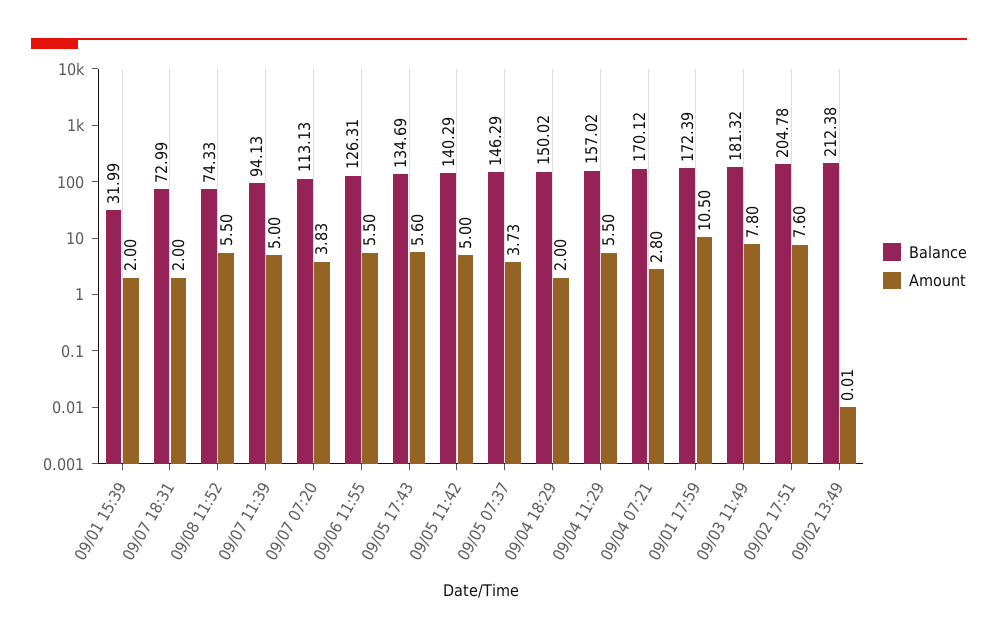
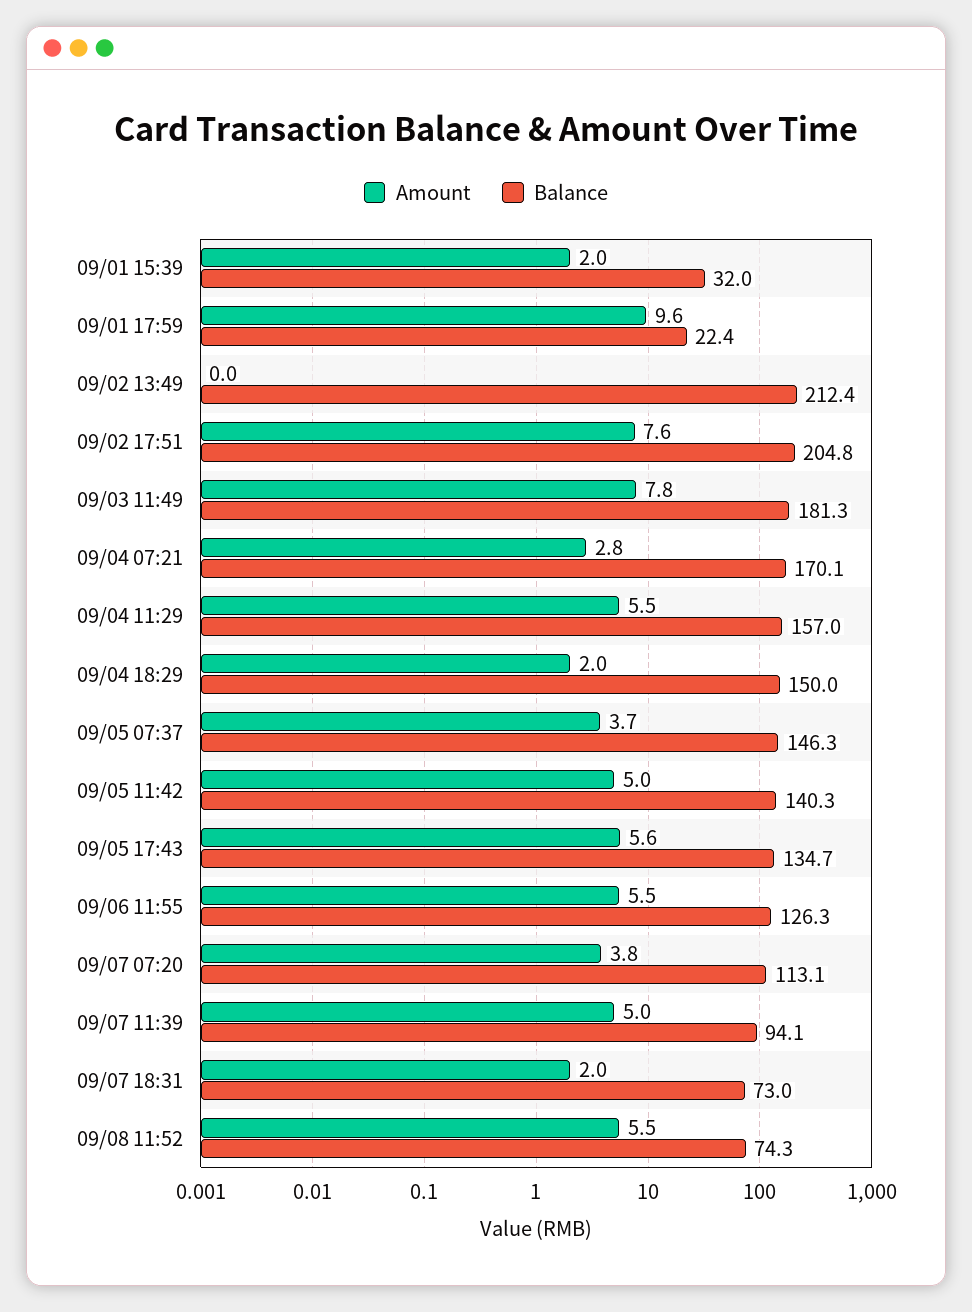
Balance, 09/01 17:59: 172.39 -> 22.4
Amount, 09/01 17:59: 10.5 -> 9.6

